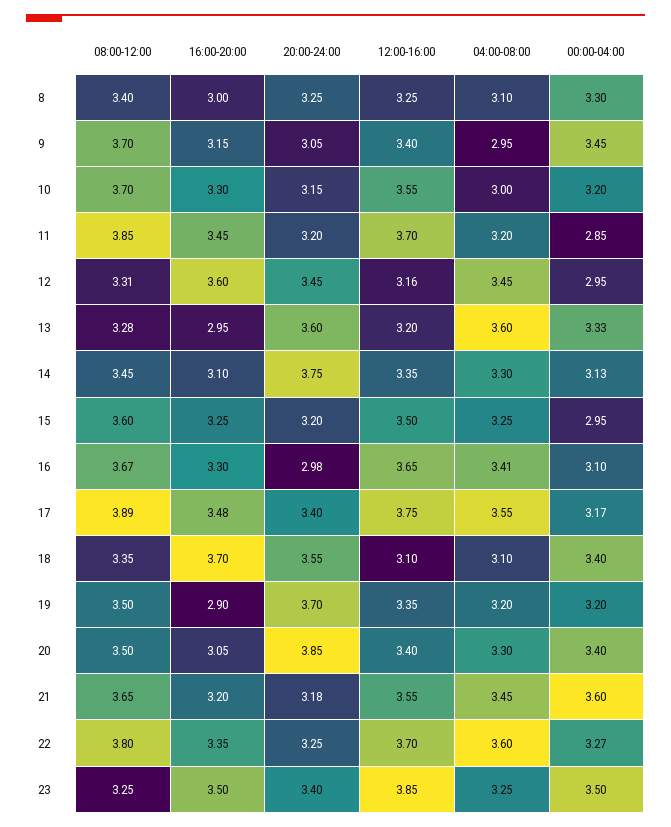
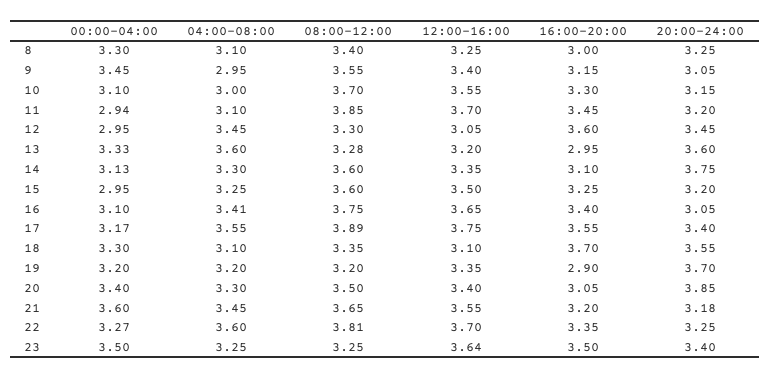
08:00-12:00, 9: 3.7 -> 3.55
00:00-04:00, 10: 3.2 -> 3.1
04:00-08:00, 11: 3.2 -> 3.1
00:00-04:00, 11: 2.85 -> 2.94
08:00-12:00, 12: 3.31 -> 3.3
12:00-16:00, 12: 3.16 -> 3.05
08:00-12:00, 14: 3.45 -> 3.6
08:00-12:00, 16: 3.67 -> 3.75
16:00-20:00, 16: 3.3 -> 3.4
20:00-24:00, 16: 2.98 -> 3.05
16:00-20:00, 17: 3.48 -> 3.55
00:00-04:00, 18: 3.4 -> 3.3
08:00-12:00, 19: 3.5 -> 3.2
08:00-12:00, 22: 3.8 -> 3.81
12:00-16:00, 23: 3.85 -> 3.64

